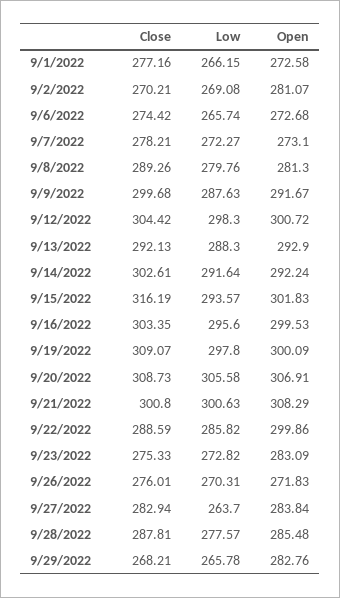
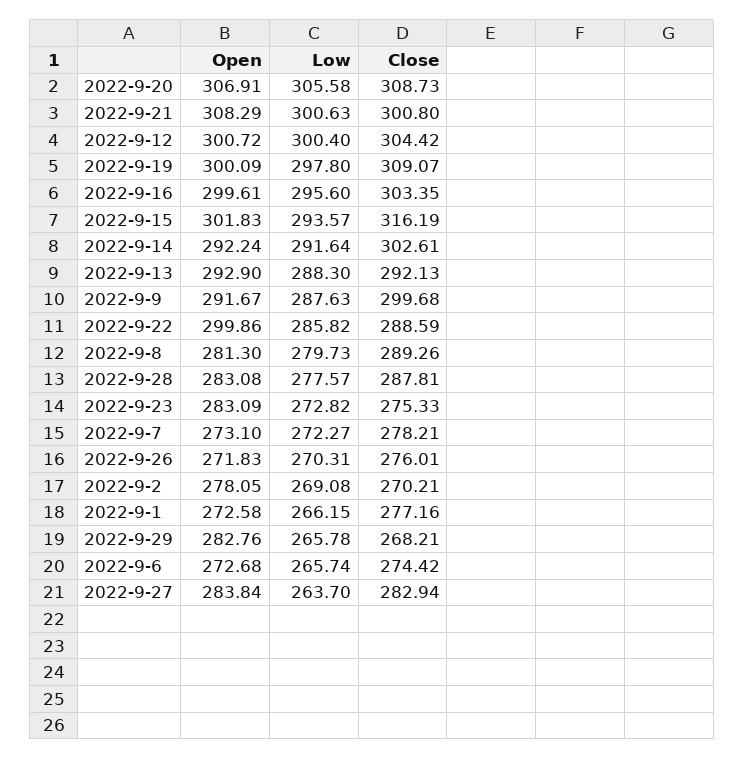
Open, 9/2/2022: 281.07 -> 278.05
Low, 9/8/2022: 279.76 -> 279.73
Low, 9/12/2022: 298.3 -> 300.4
Open, 9/16/2022: 299.53 -> 299.61
Open, 9/28/2022: 285.48 -> 283.08

